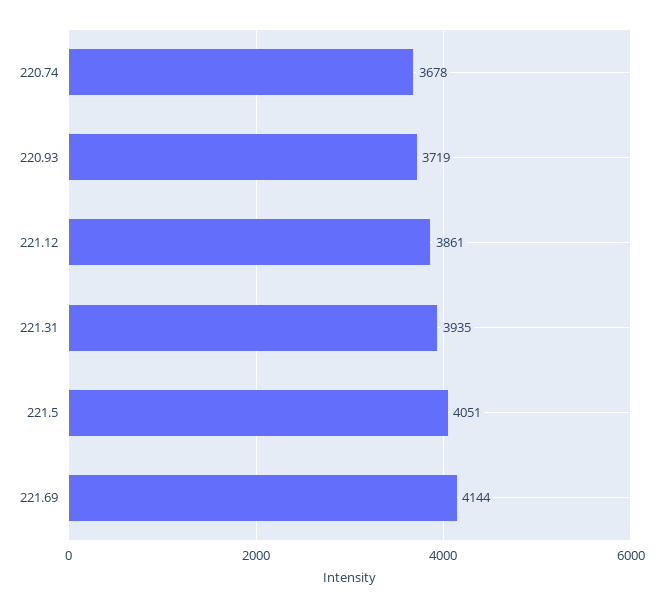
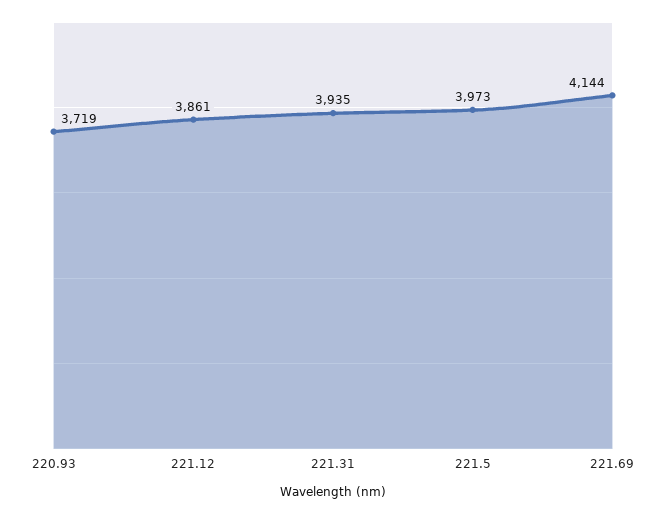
220.74: 3678 -> none
221.5: 4051 -> 3973

